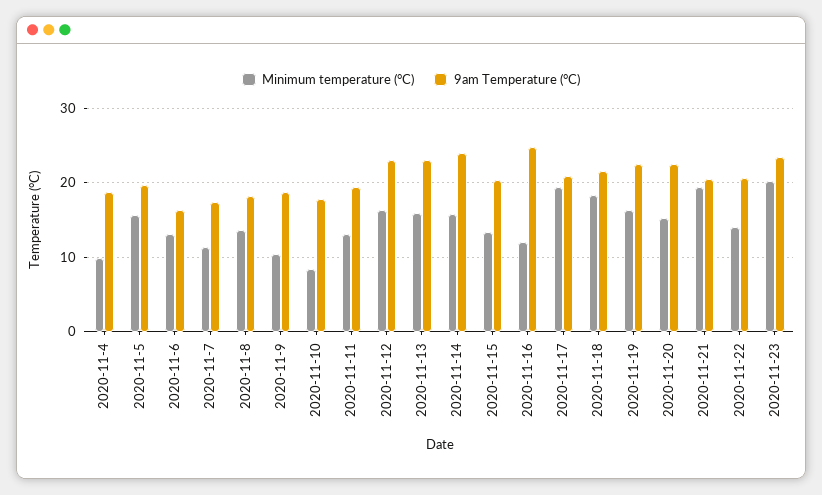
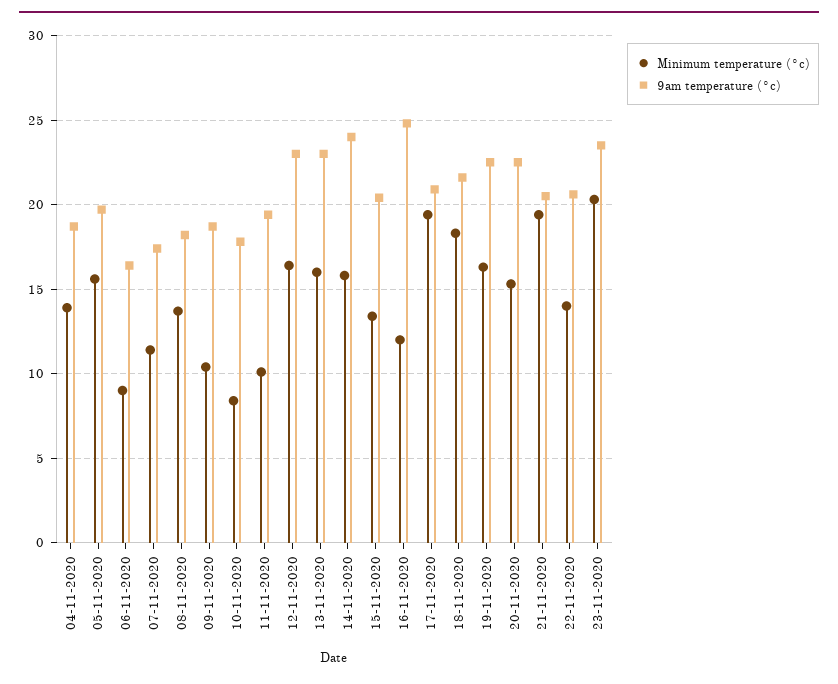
Minimum temperature (°C), 2020-11-4: 10 -> 14
Minimum temperature (°C), 2020-11-6: 13 -> 9
Minimum temperature (°C), 2020-11-11: 13 -> 10

